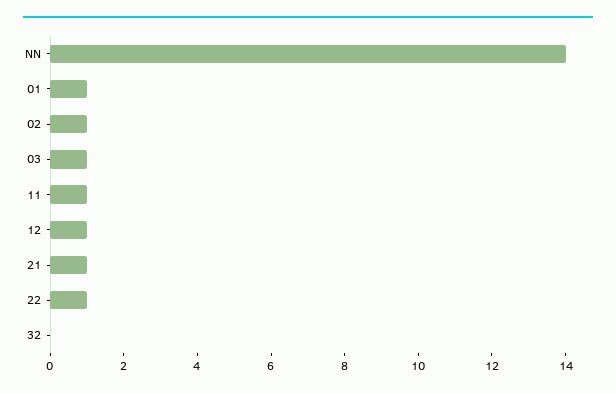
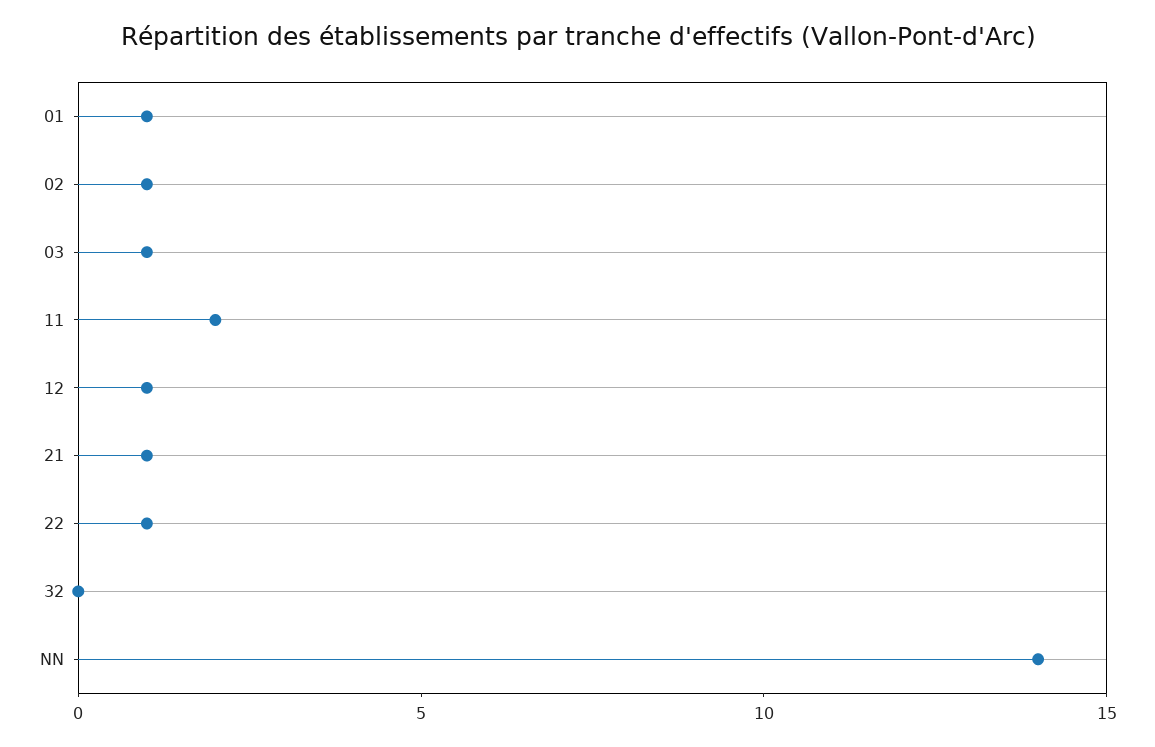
11: 1 -> 2

